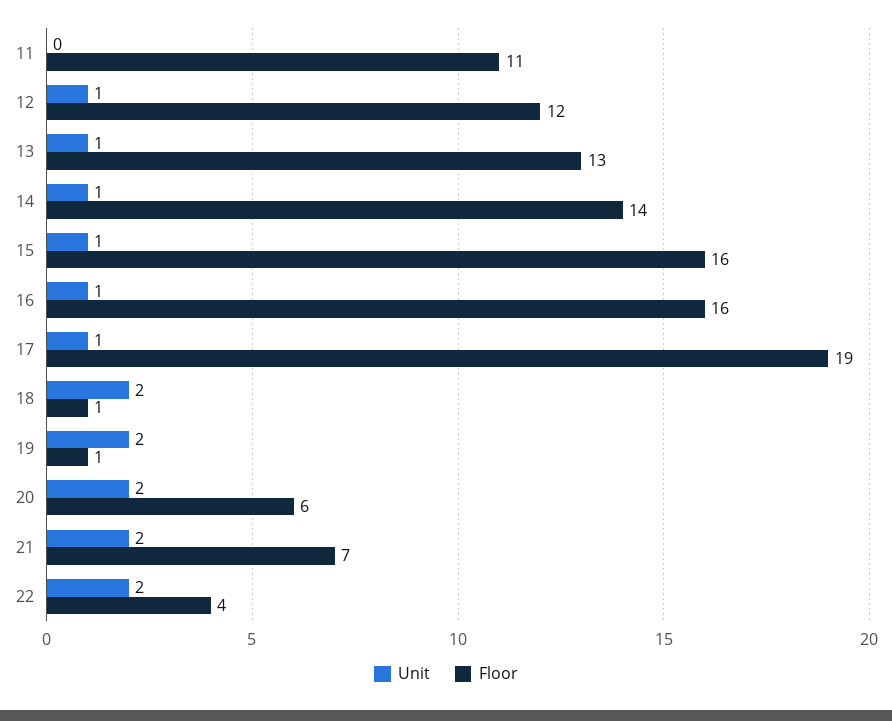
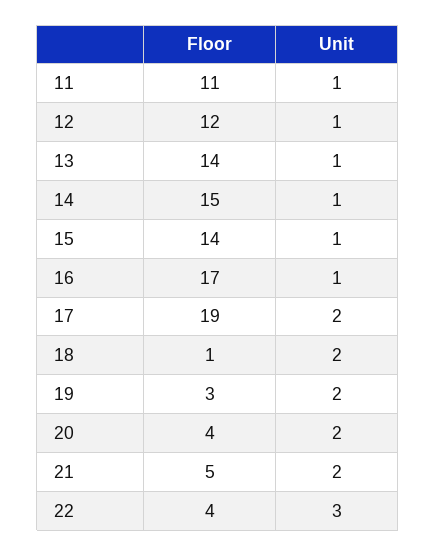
Unit, 11: 0 -> 1
Floor, 13: 13 -> 14
Floor, 14: 14 -> 15
Floor, 15: 16 -> 14
Floor, 16: 16 -> 17
Unit, 17: 1 -> 2
Floor, 19: 1 -> 3
Floor, 20: 6 -> 4
Floor, 21: 7 -> 5
Unit, 22: 2 -> 3

